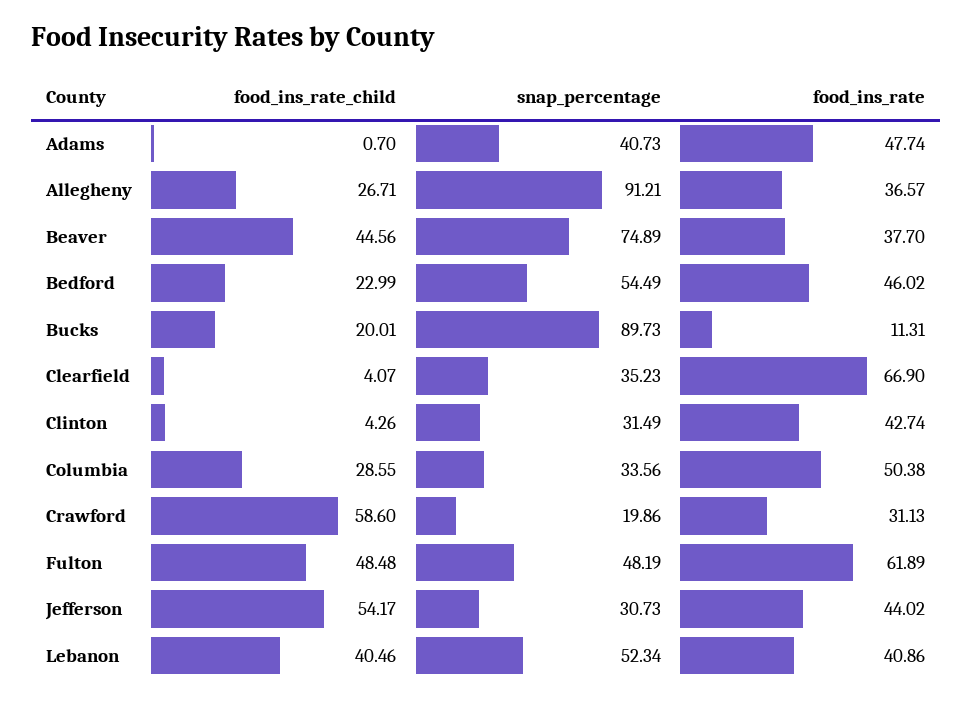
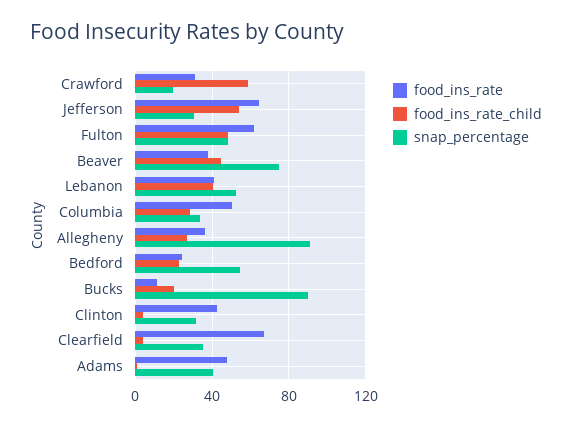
food_ins_rate, Bedford: 46.02 -> 25
food_ins_rate, Jefferson: 44.02 -> 65

